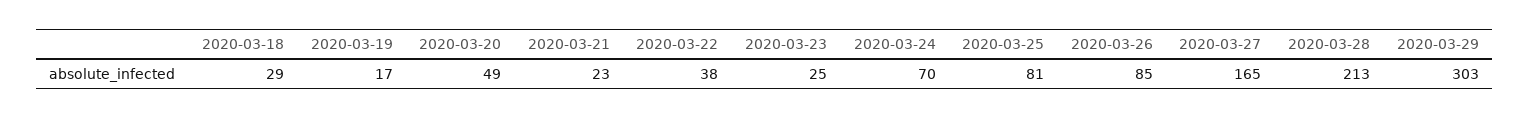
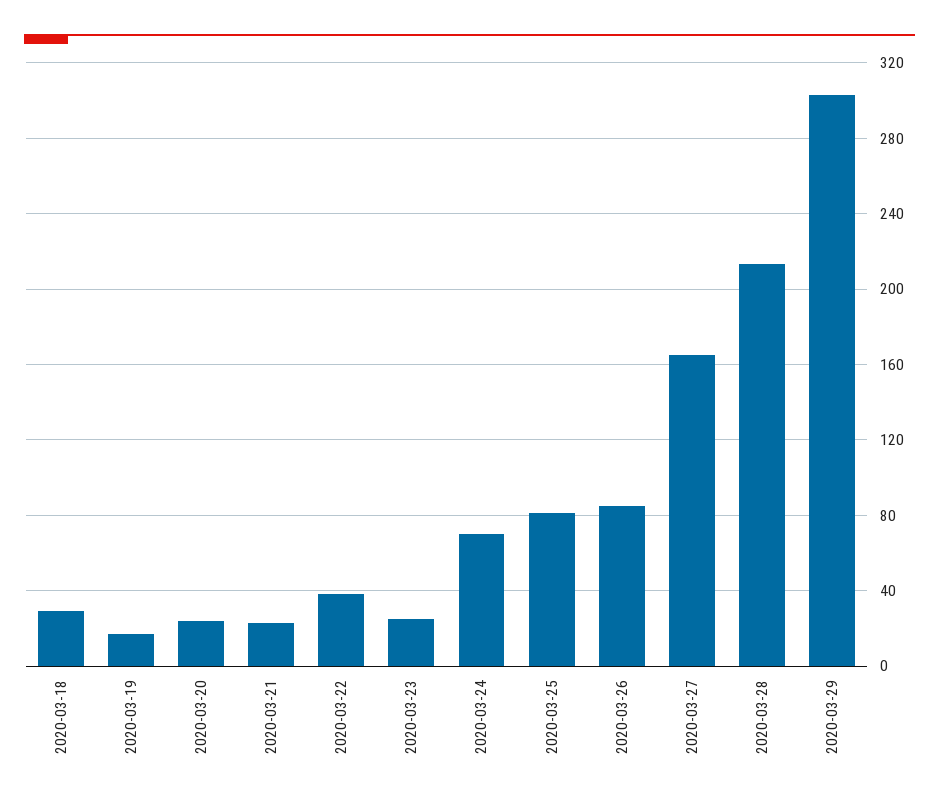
2020-03-20: 49 -> 25

